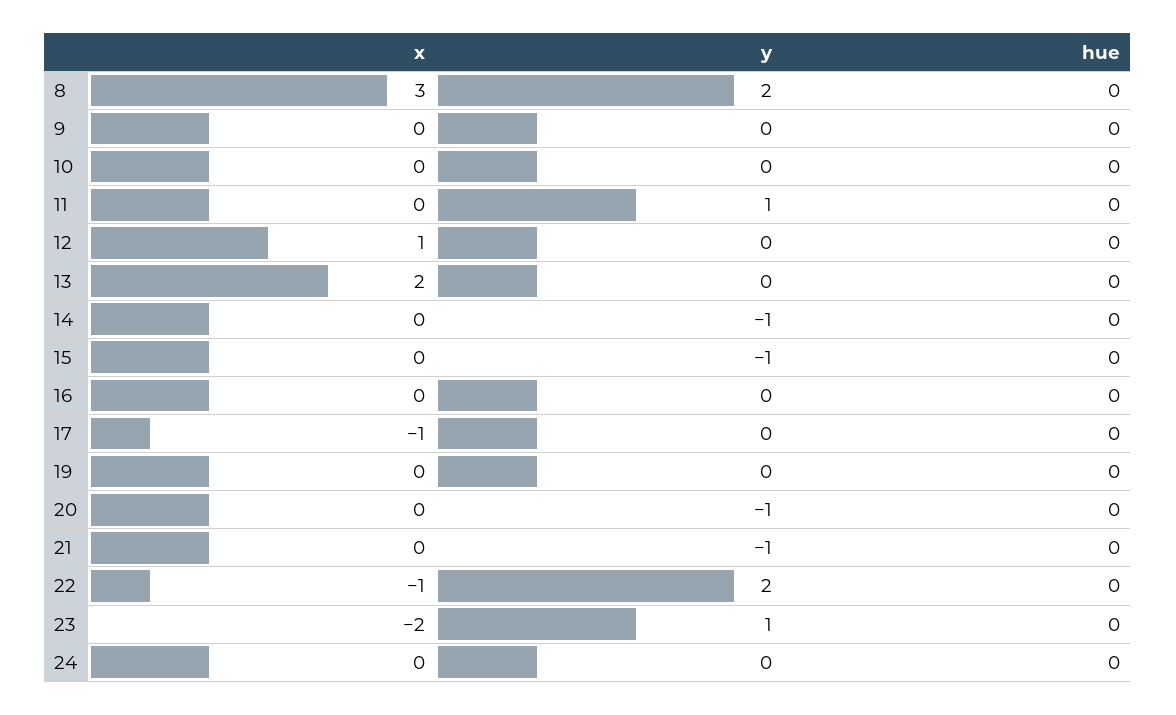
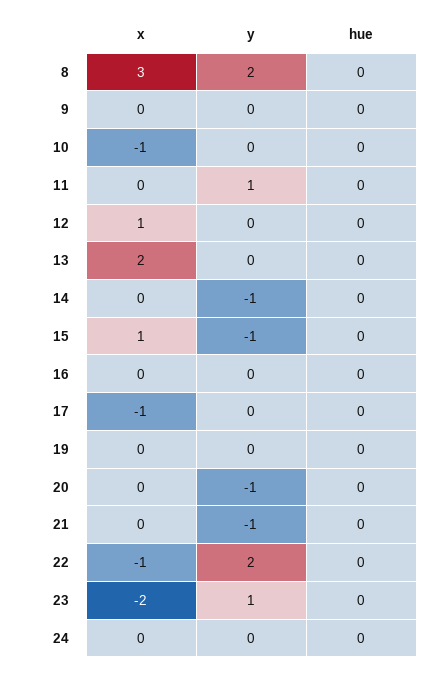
x, 10: 0 -> -1
x, 15: 0 -> 1

